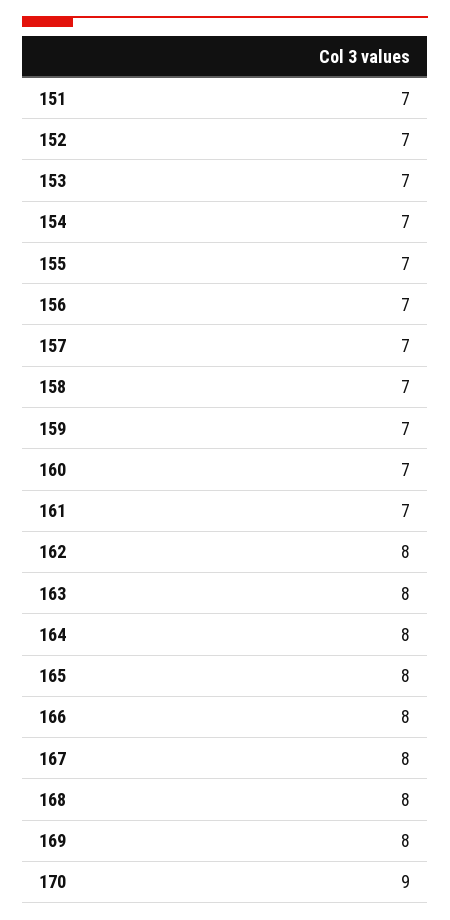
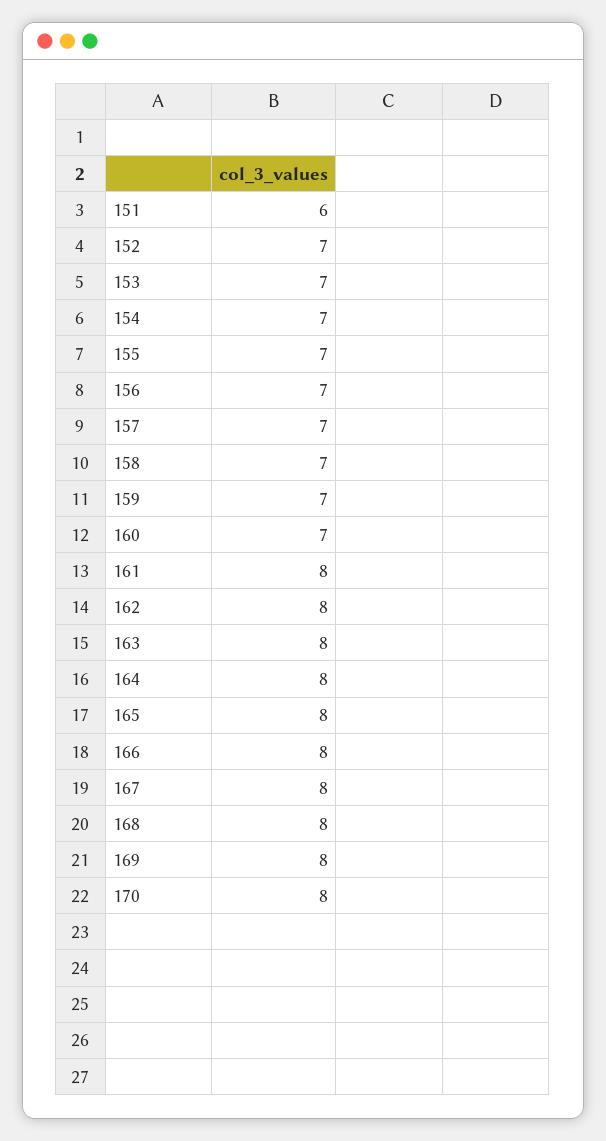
151: 7 -> 6
161: 7 -> 8
170: 9 -> 8

